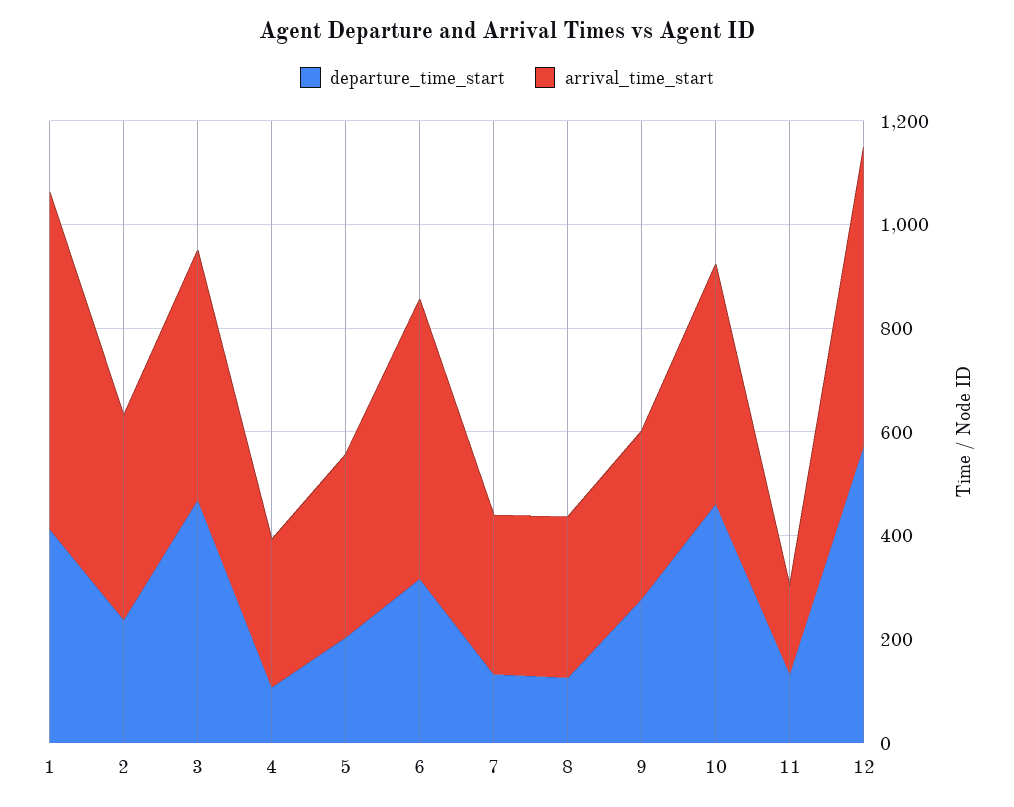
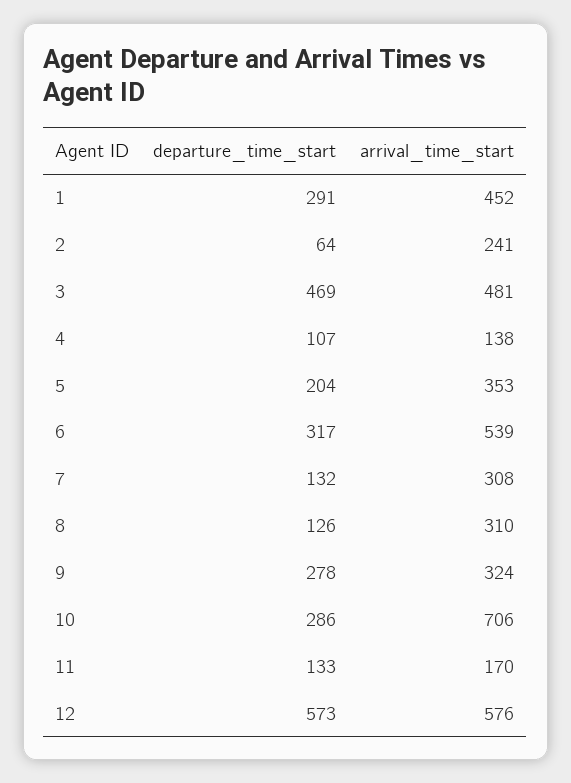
departure_time_start, 1: 400 -> 291
arrival_time_start, 1: 650 -> 452
departure_time_start, 2: 250 -> 64
arrival_time_start, 2: 400 -> 241
arrival_time_start, 4: 300 -> 138
departure_time_start, 10: 450 -> 286
arrival_time_start, 10: 450 -> 706

